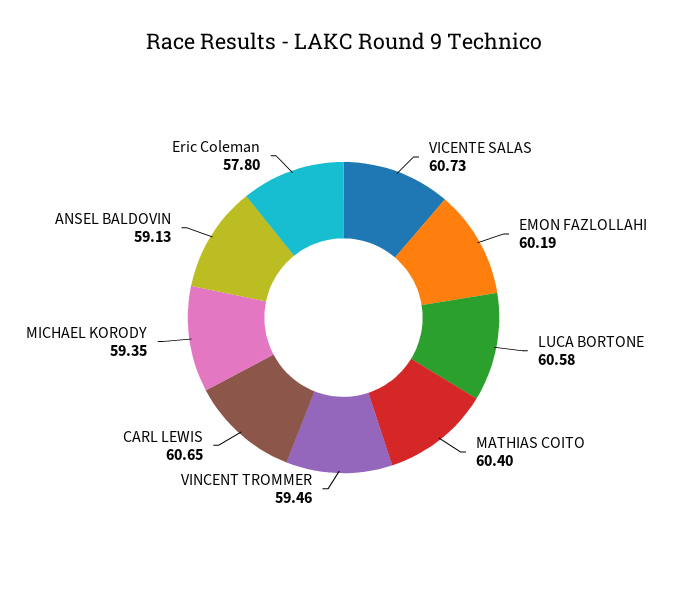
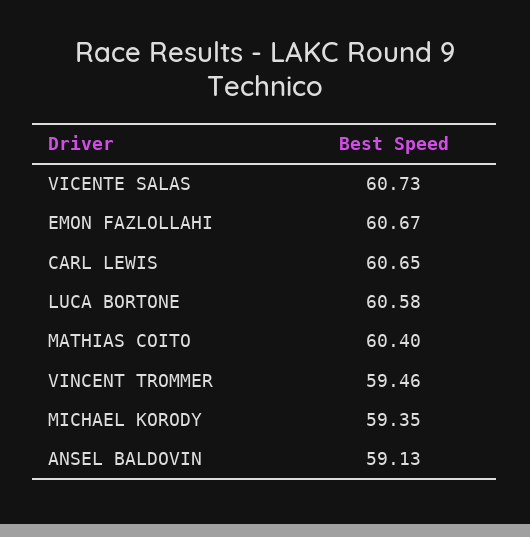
EMON FAZLOLLAHI: 60.19 -> 60.67
Eric Coleman: 57.8 -> none

